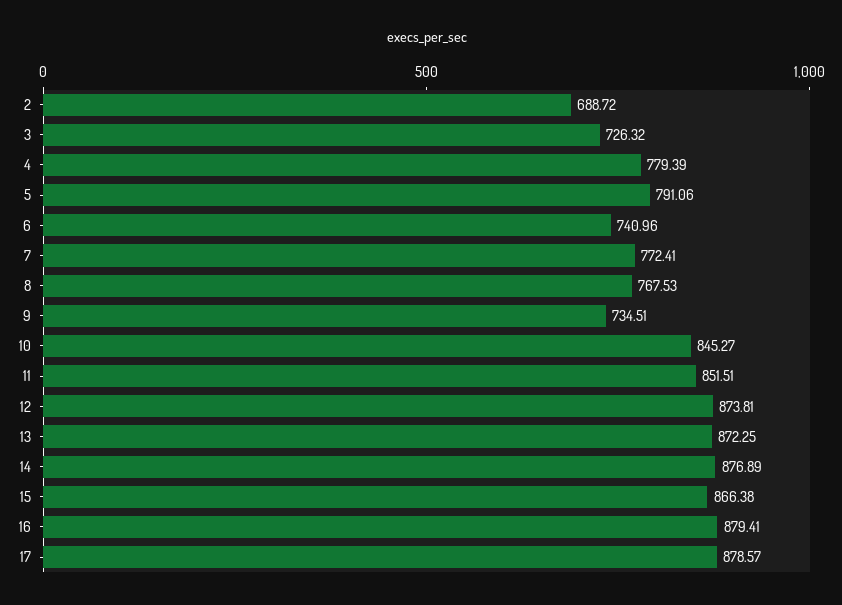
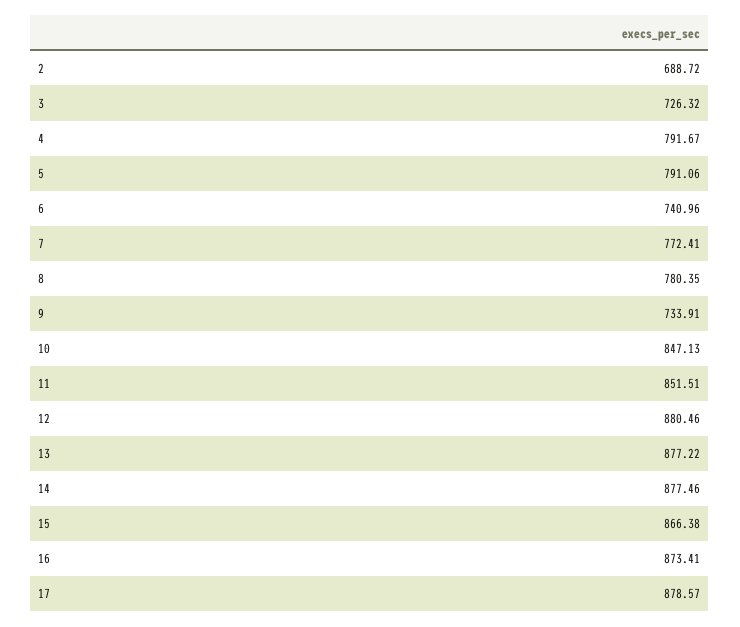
4: 779.39 -> 791.67
8: 767.53 -> 780.35
9: 734.51 -> 733.91
10: 845.27 -> 847.13
12: 873.81 -> 880.46
13: 872.25 -> 877.22
14: 876.89 -> 877.46
16: 879.41 -> 873.41

